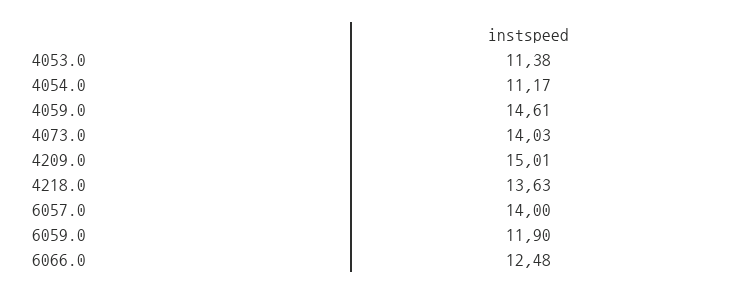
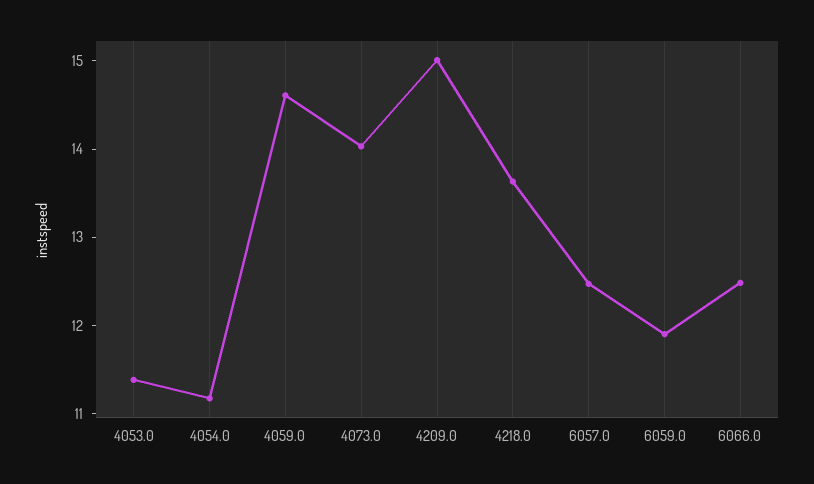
6057.0: 14 -> 12.4

